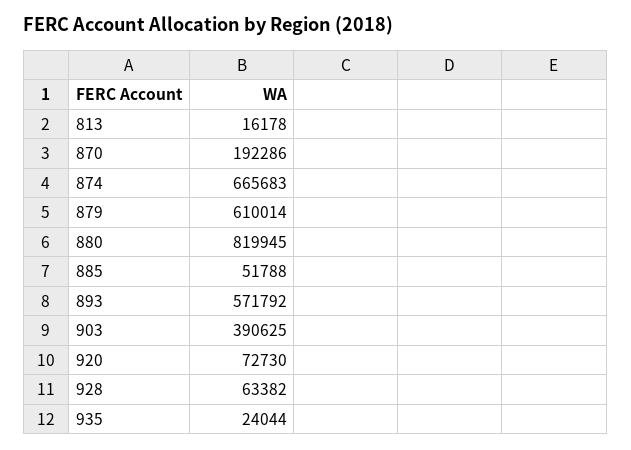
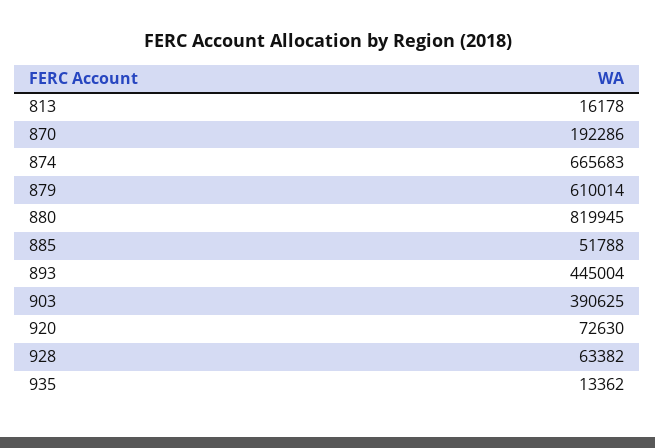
893: 571792 -> 445004
920: 72730 -> 72630
935: 24044 -> 13362

